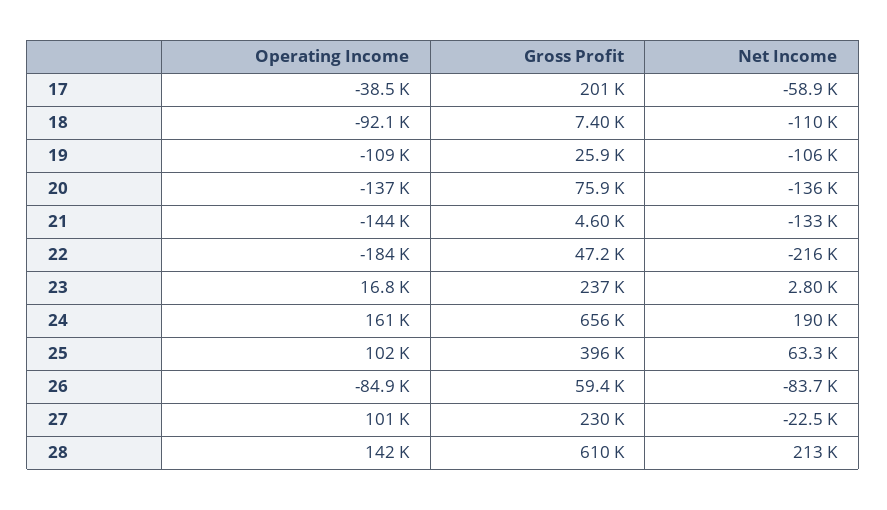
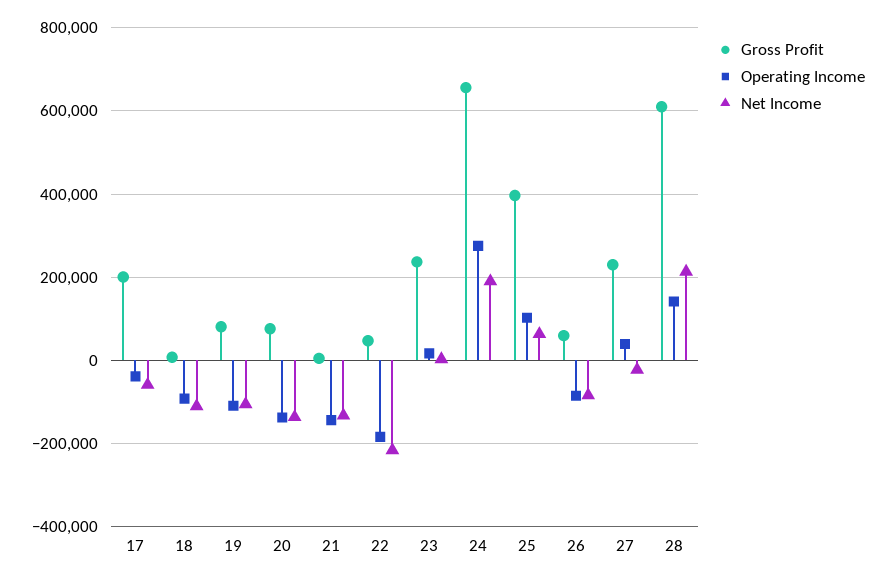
Gross Profit, 19: 25900 -> 80000
Operating Income, 24: 161000 -> 280000
Operating Income, 27: 101000 -> 40000

